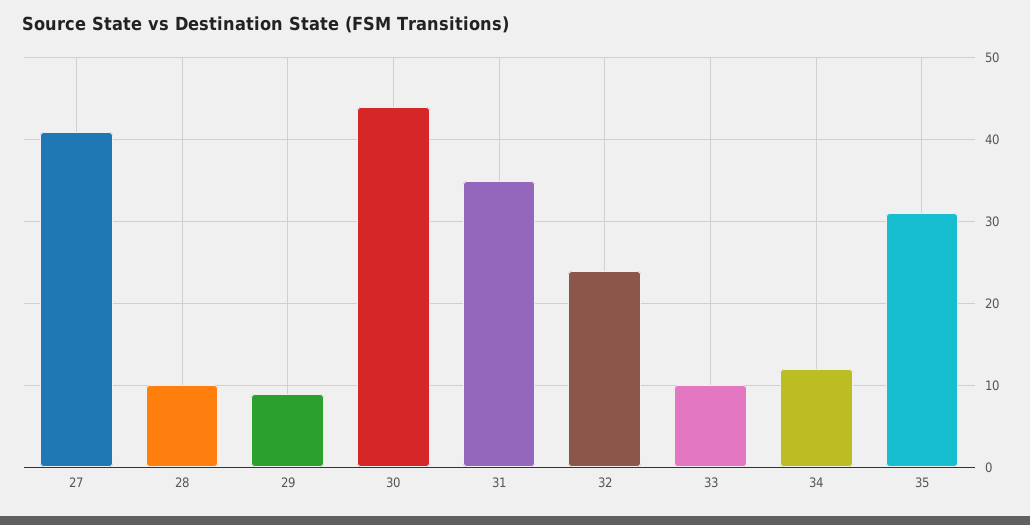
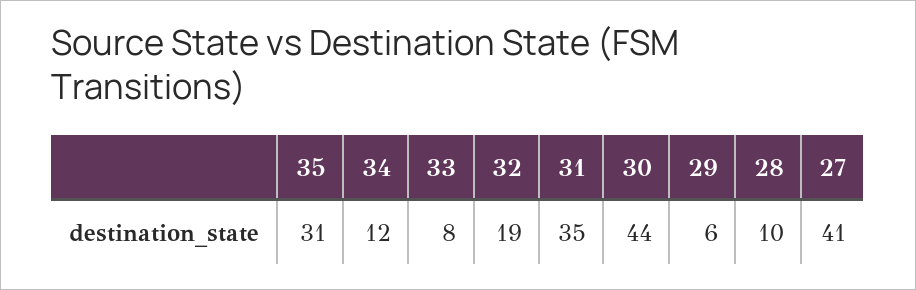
29: 9 -> 6
32: 24 -> 19
33: 10 -> 8

